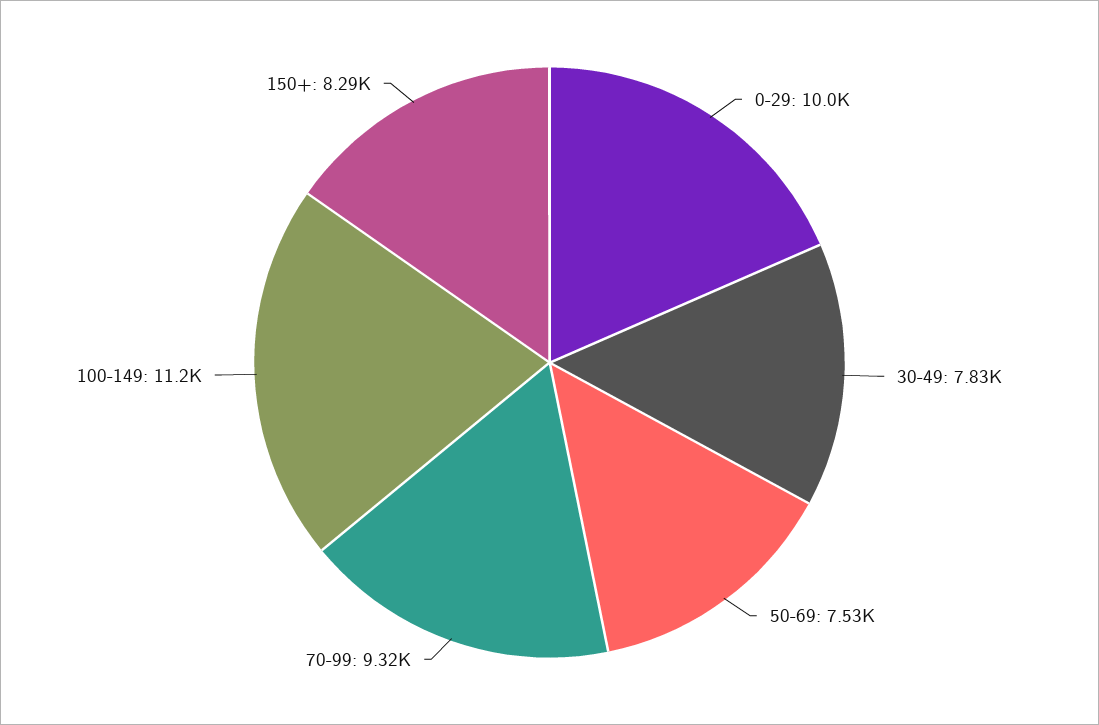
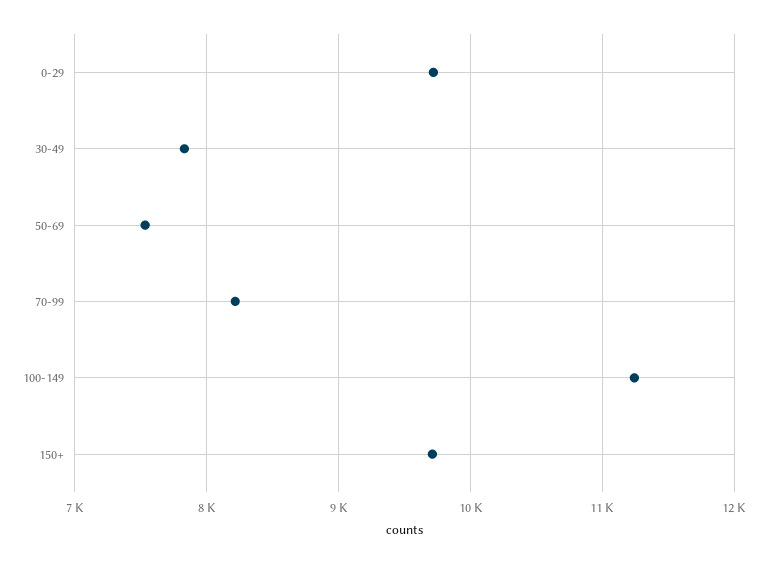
0-29: 10000 -> 9700
70-99: 9320 -> 8200
150+: 8290 -> 9700

